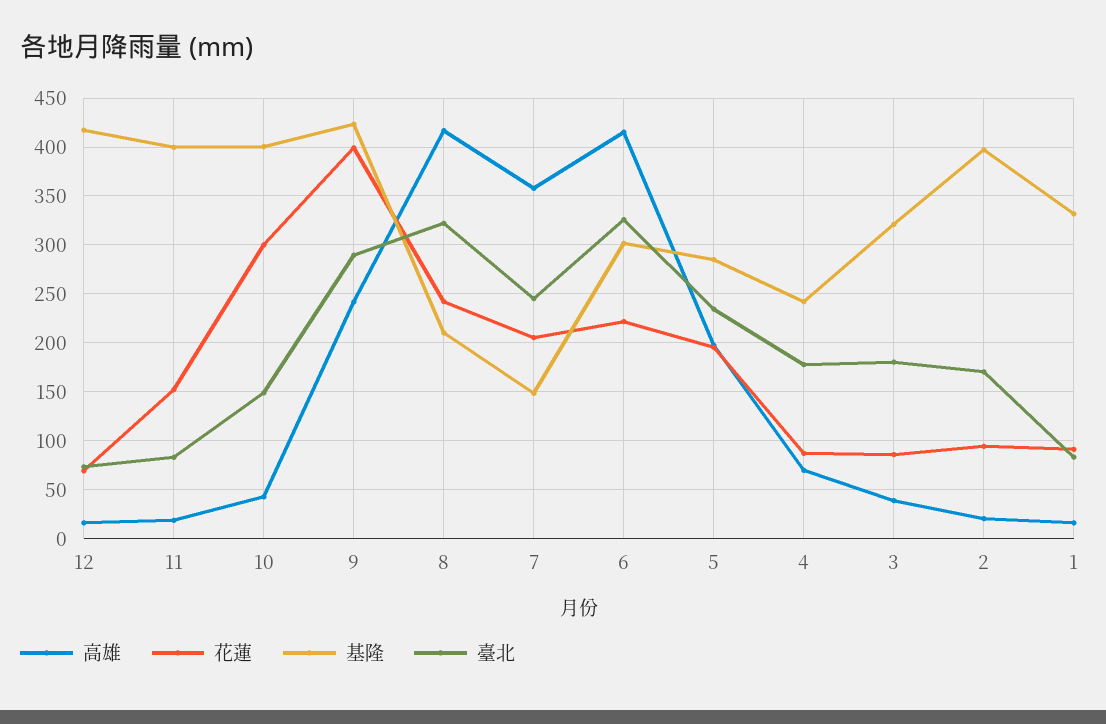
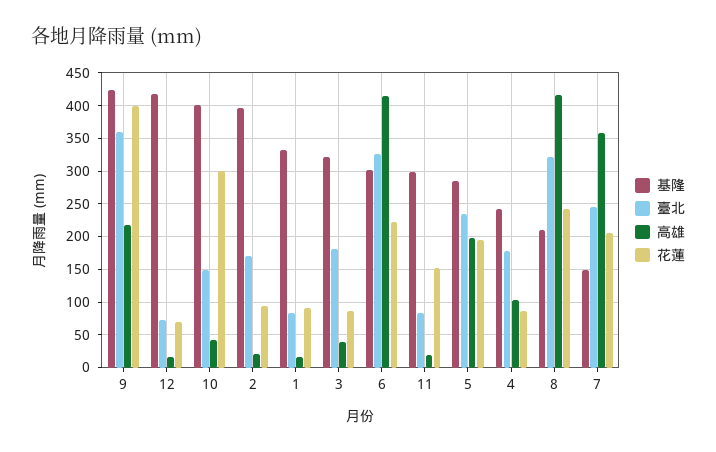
基隆, 11: 400 -> 300
高雄, 9: 240 -> 220
臺北, 9: 290 -> 360
高雄, 4: 70 -> 100

